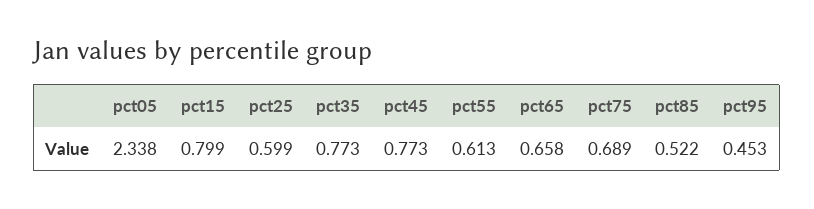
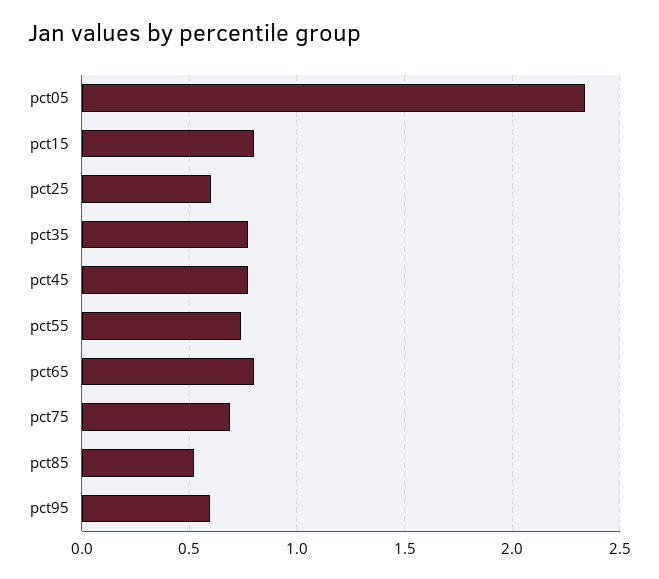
pct55: 0.613 -> 0.75
pct65: 0.658 -> 0.8
pct95: 0.453 -> 0.6

